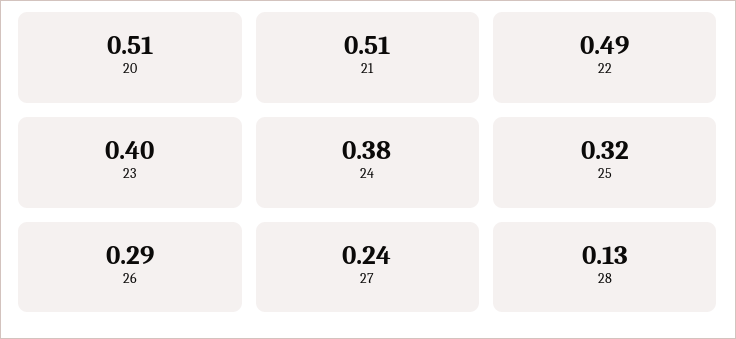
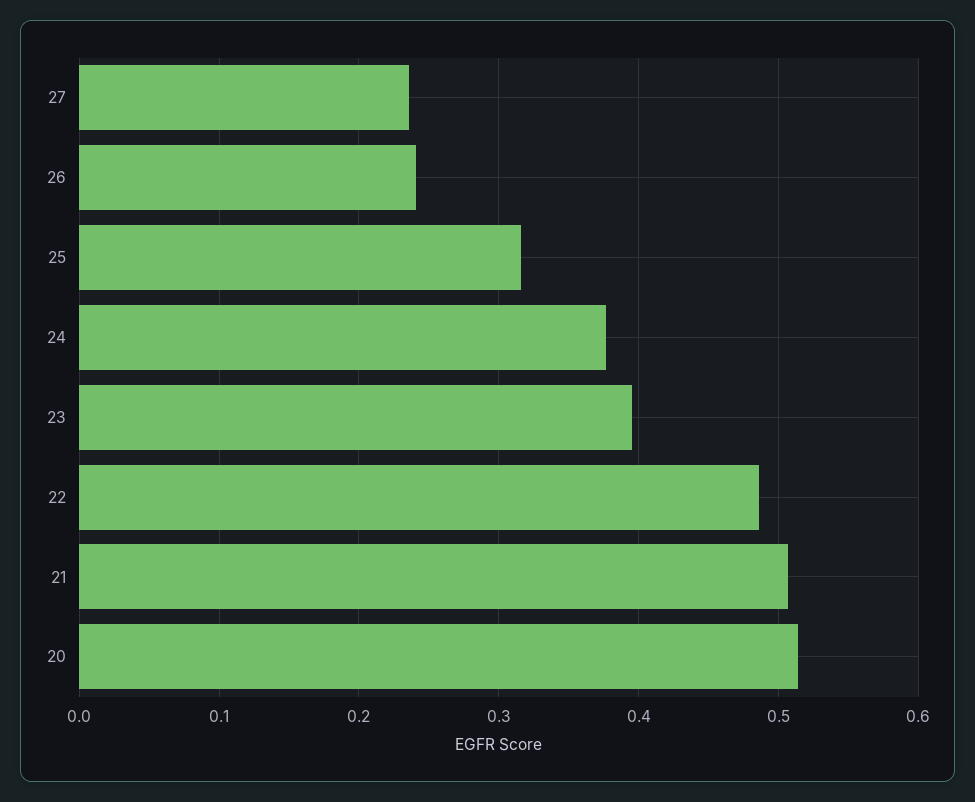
26: 0.29 -> 0.24
28: 0.13 -> none

